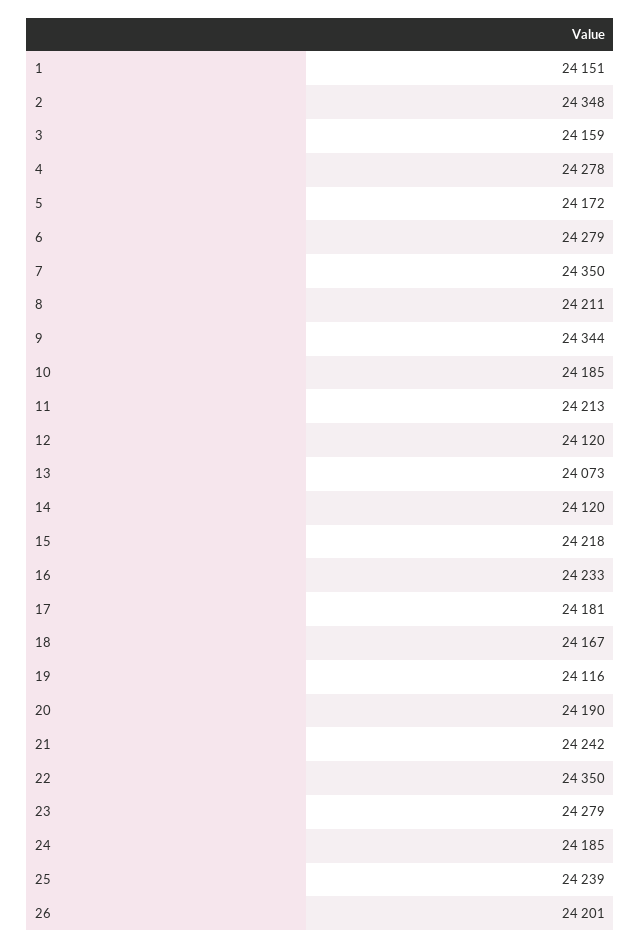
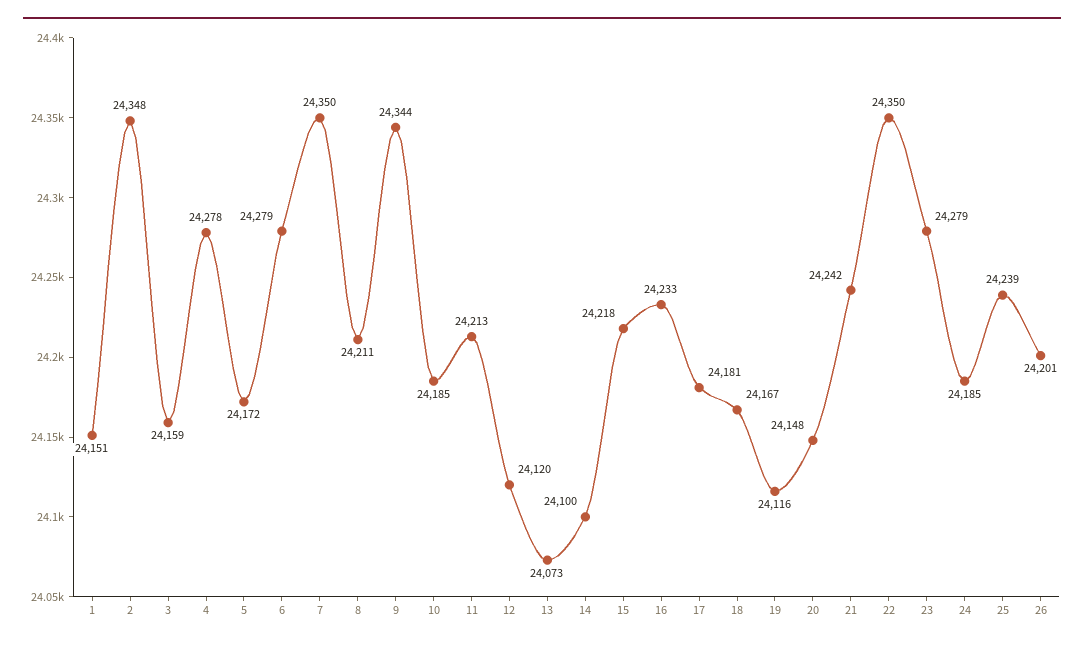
14: 24120 -> 24100
20: 24190 -> 24148

